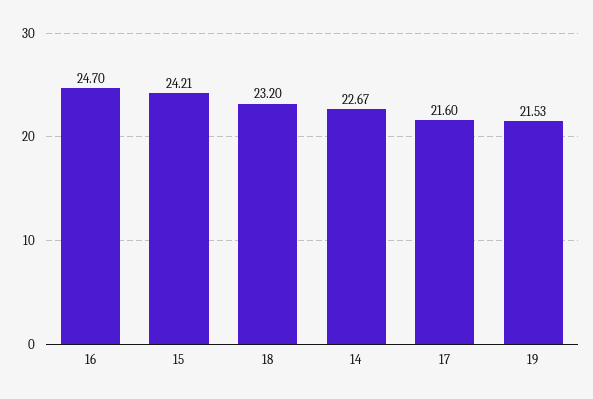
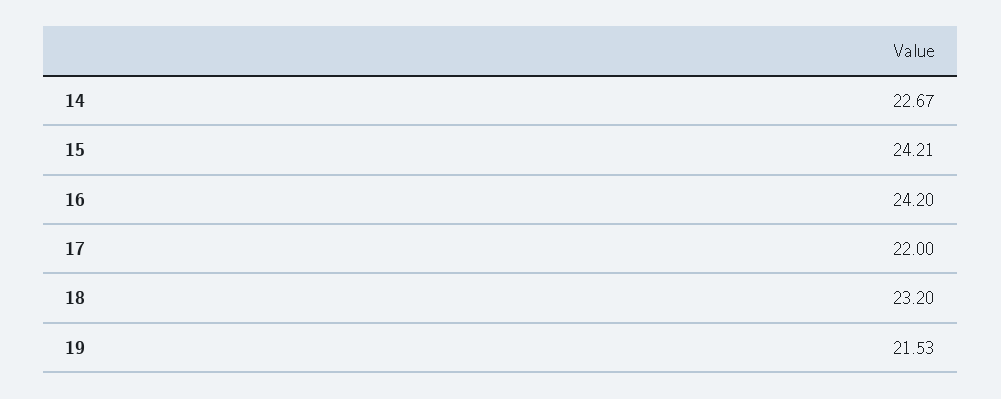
16: 24.7 -> 24.2
17: 21.6 -> 22

